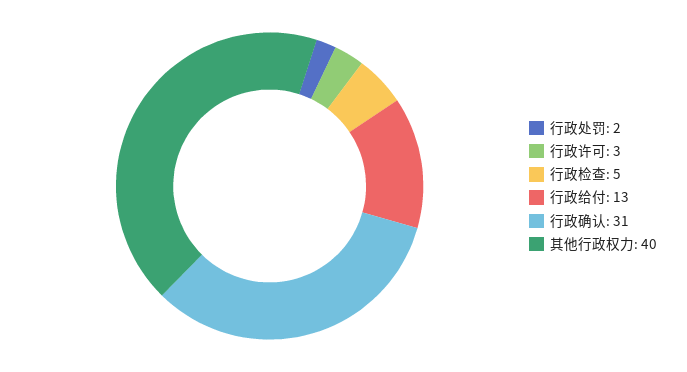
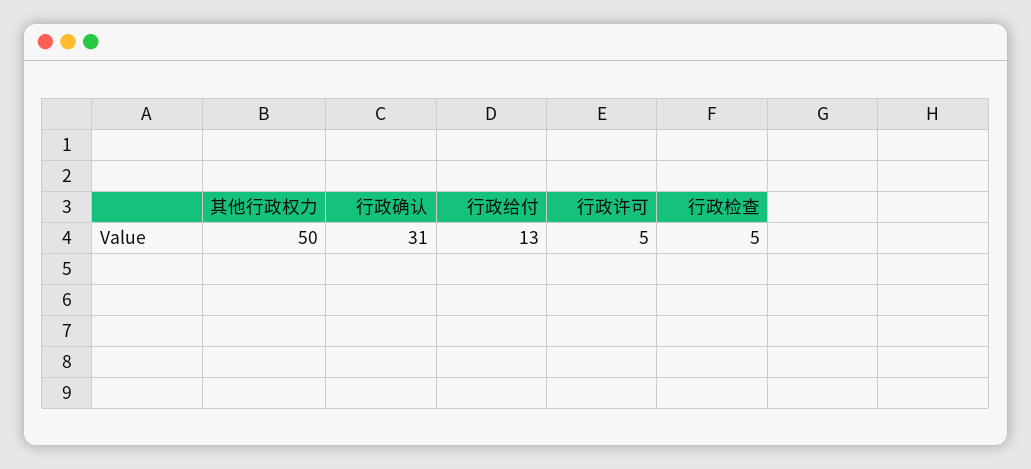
行政处罚: 2 -> none
行政许可: 3 -> 5
其他行政权力: 40 -> 50

